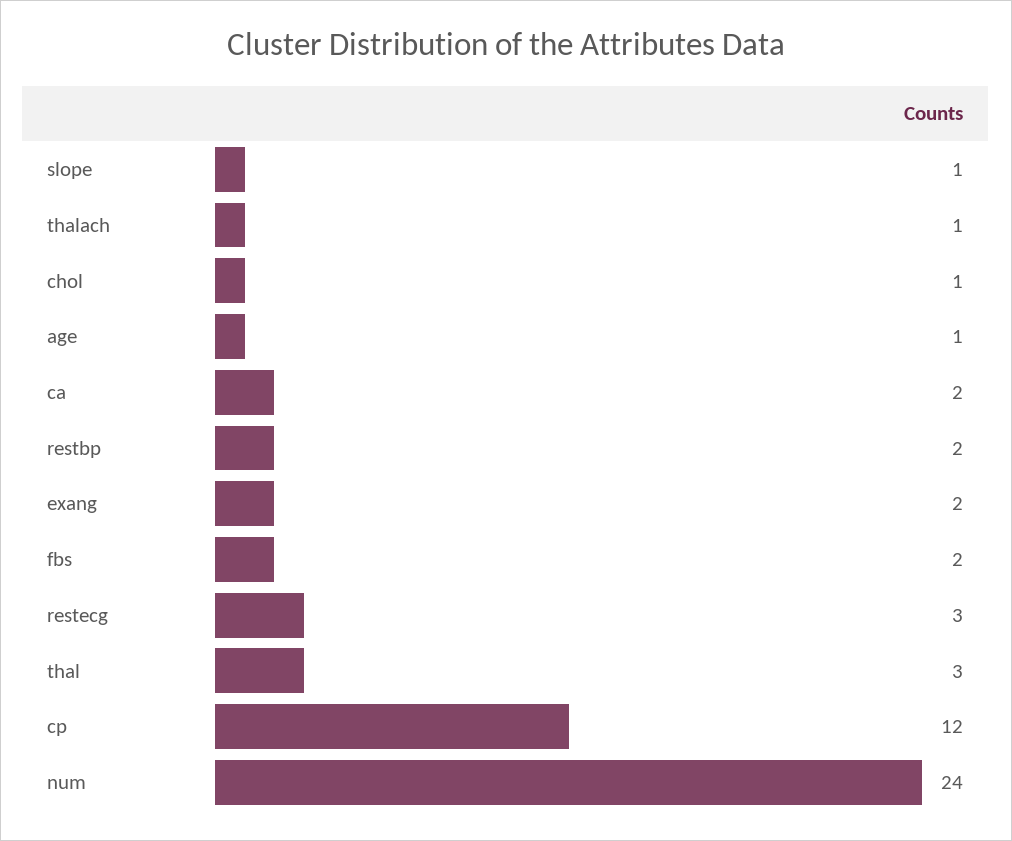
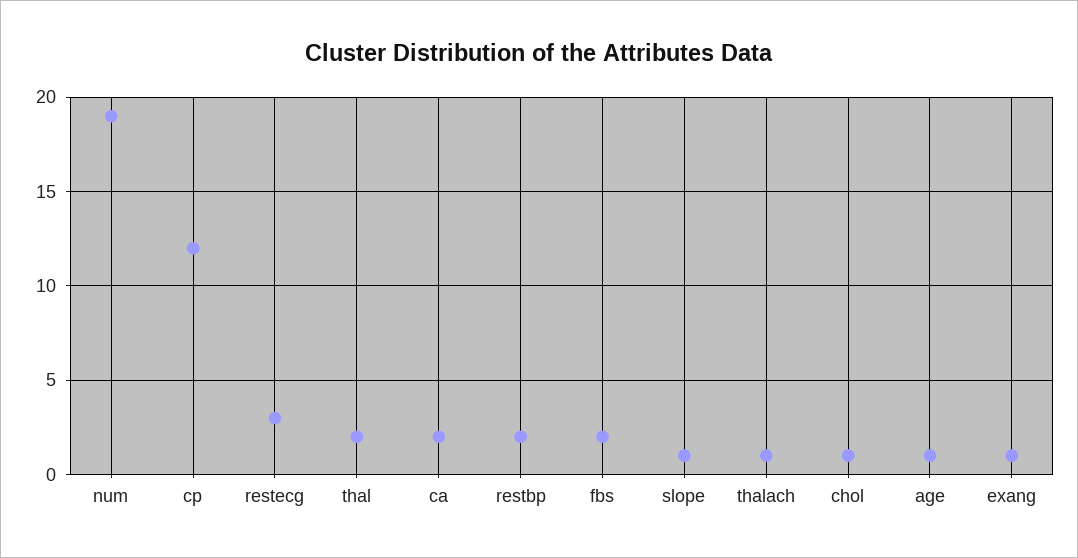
exang: 2 -> 1
thal: 3 -> 2
num: 24 -> 19

